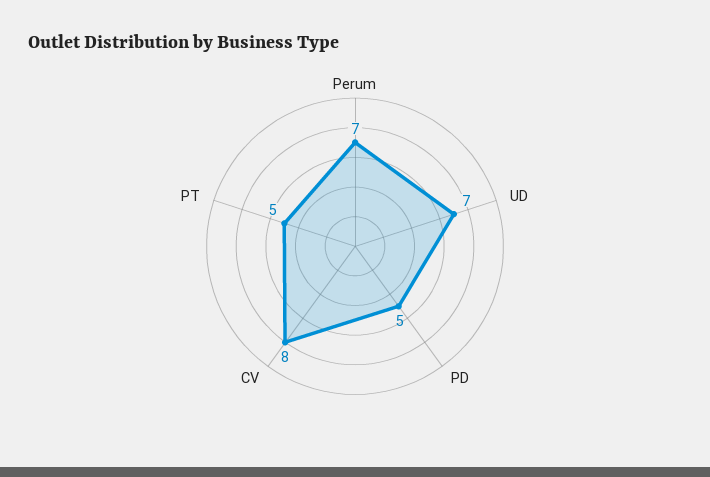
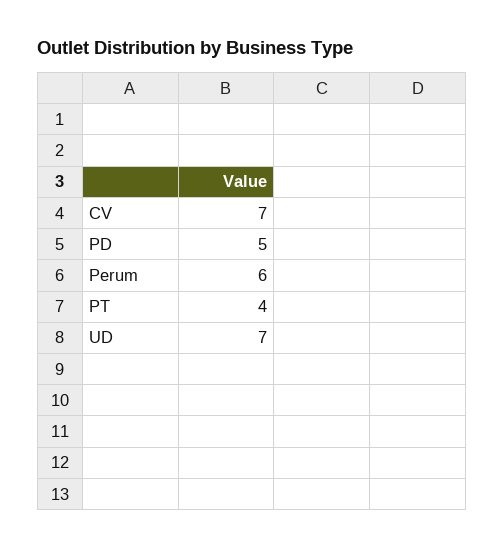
Perum: 7 -> 6
CV: 8 -> 7
PT: 5 -> 4

